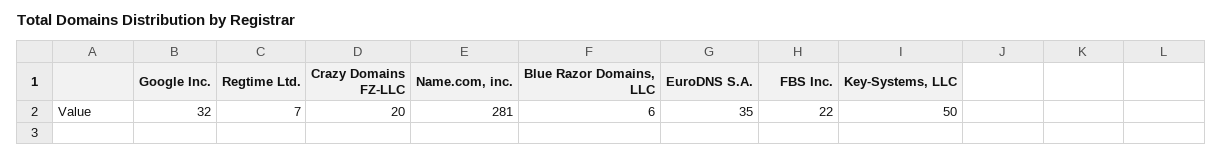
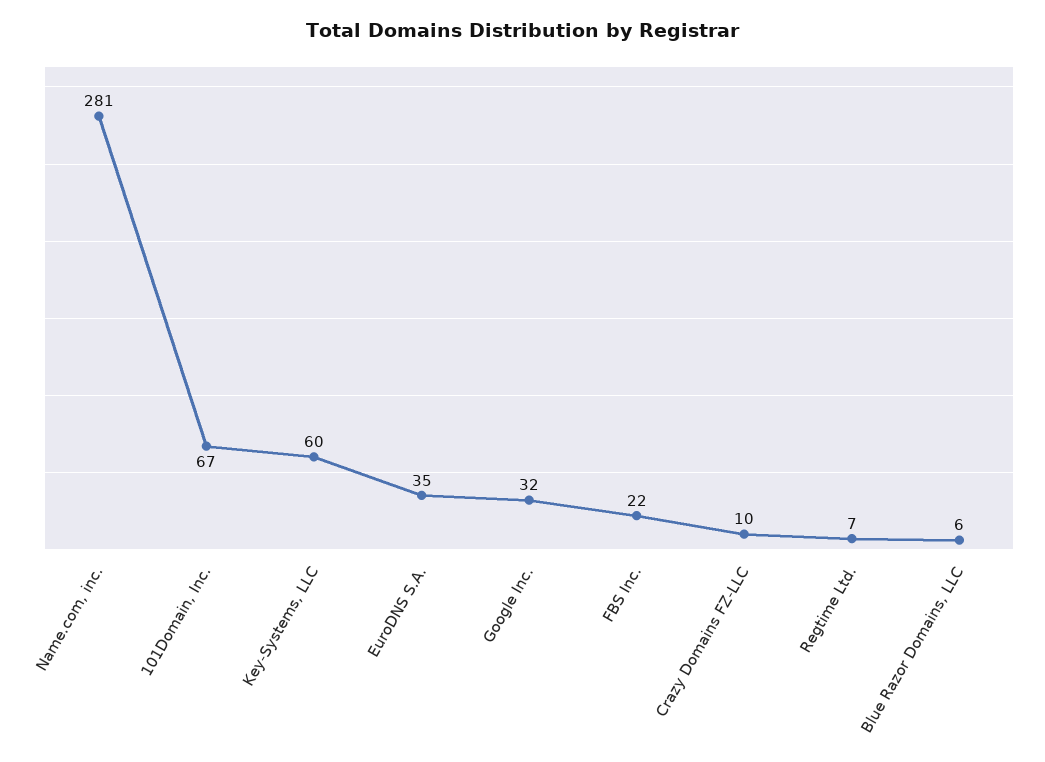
Crazy Domains FZ-LLC: 20 -> 10
Key-Systems, LLC: 50 -> 60
101Domain, Inc.: none -> 67

